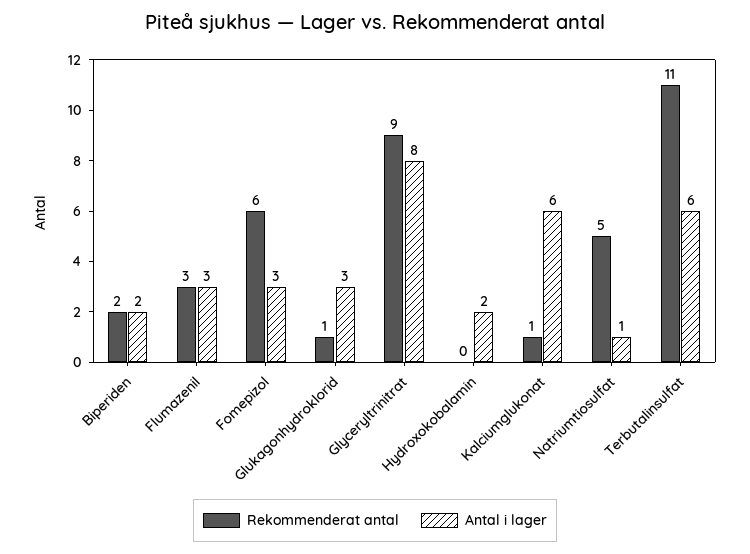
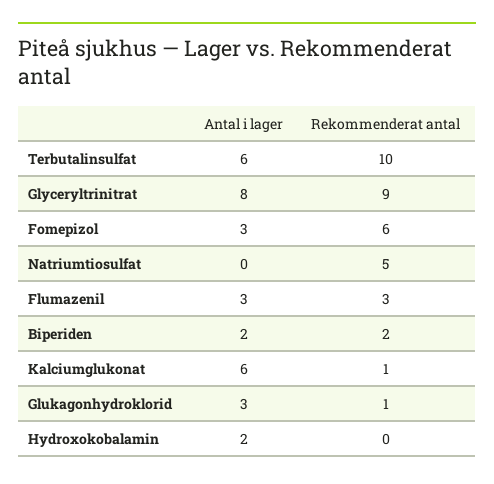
Antal i lager, Natriumtiosulfat: 1 -> 0
Rekommenderat antal, Terbutalinsulfat: 11 -> 10

